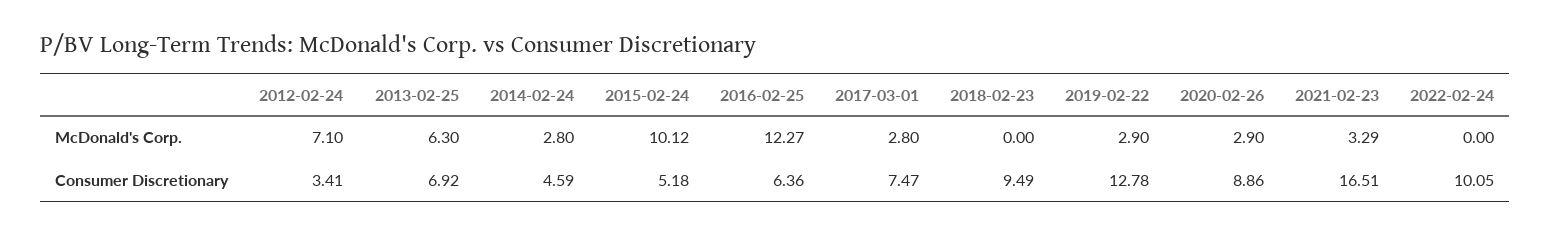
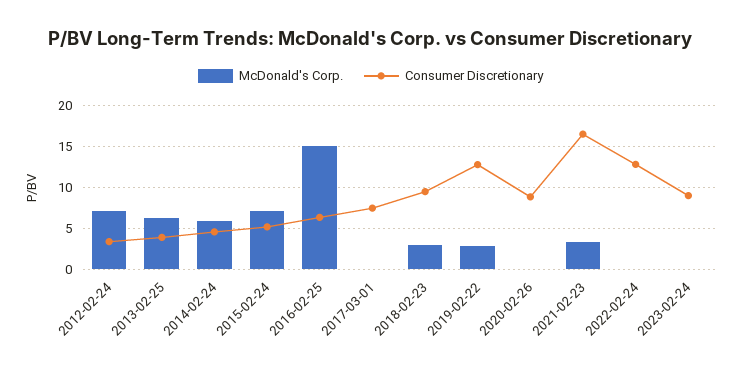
McDonald's Corp., 2014-02-24: 2.8 -> 6
McDonald's Corp., 2015-02-24: 10.12 -> 7
McDonald's Corp., 2016-02-25: 12.27 -> 15
McDonald's Corp., 2017-03-01: 2.8 -> 0
McDonald's Corp., 2018-02-23: 0 -> 3
McDonald's Corp., 2020-02-26: 2.9 -> 0
Consumer Discretionary, 2013-02-25: 6.92 -> 4
Consumer Discretionary, 2022-02-24: 10.05 -> 13
McDonald's Corp., 2023-02-24: none -> 0
Consumer Discretionary, 2023-02-24: none -> 9

